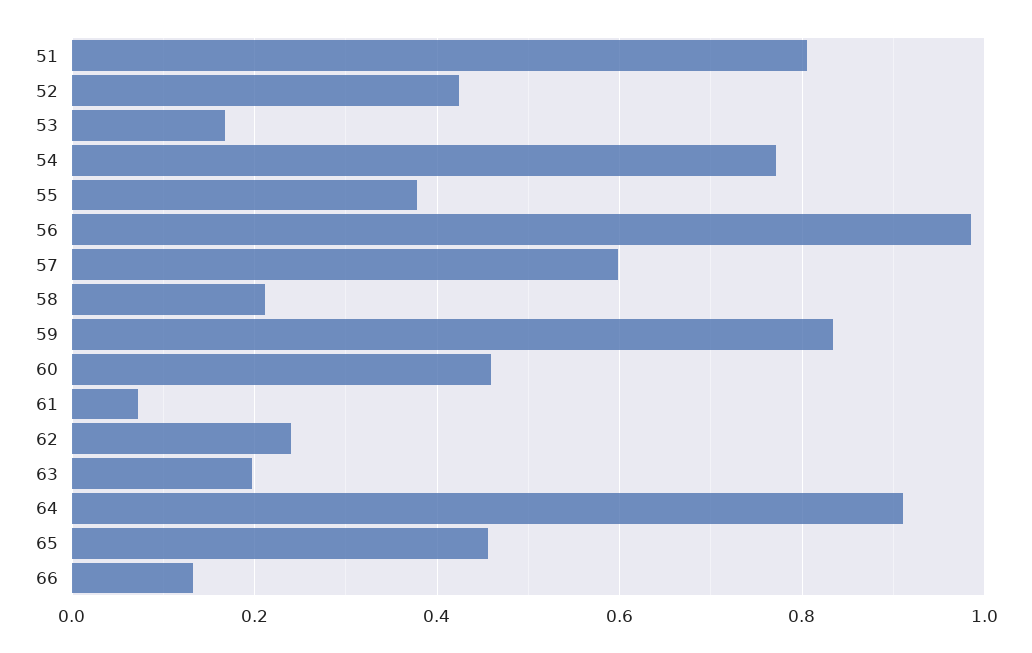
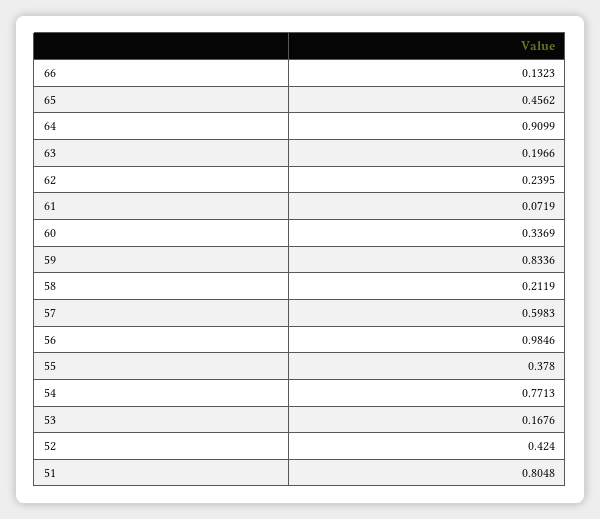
60: 0.46 -> 0.3369

